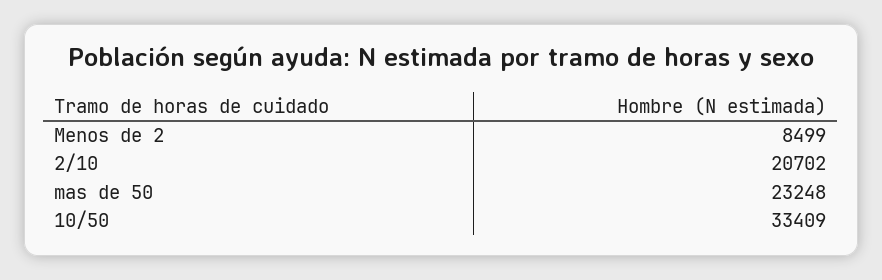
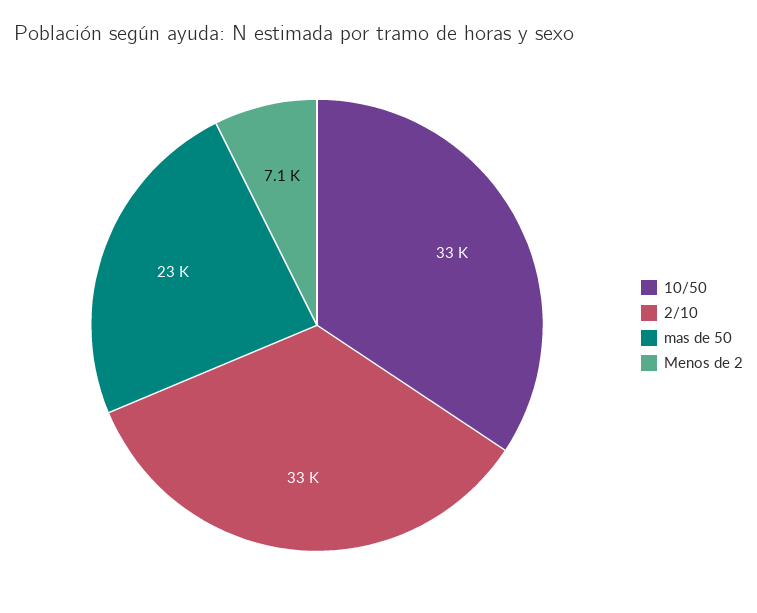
Menos de 2: 8499 -> 7100
2/10: 20702 -> 33000

